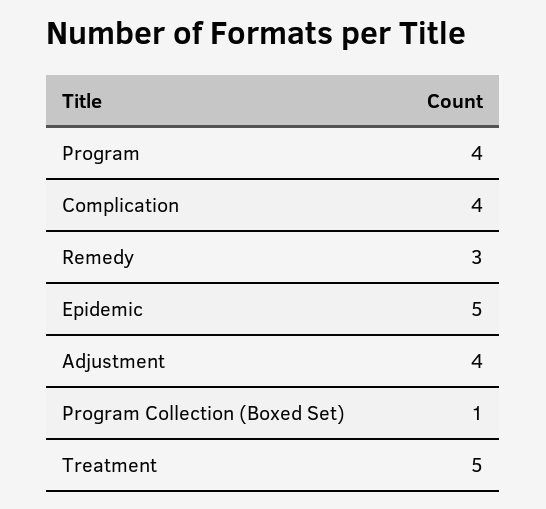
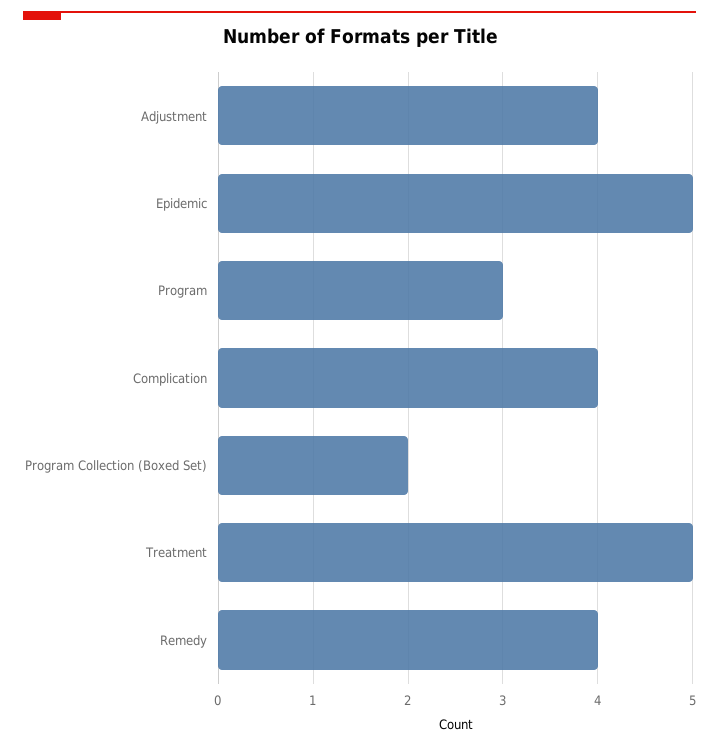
Program: 4 -> 3
Remedy: 3 -> 4
Program Collection (Boxed Set): 1 -> 2

